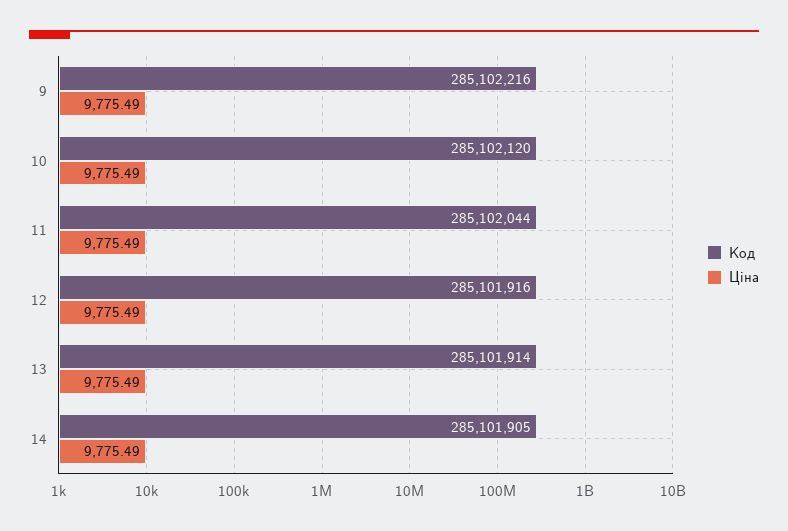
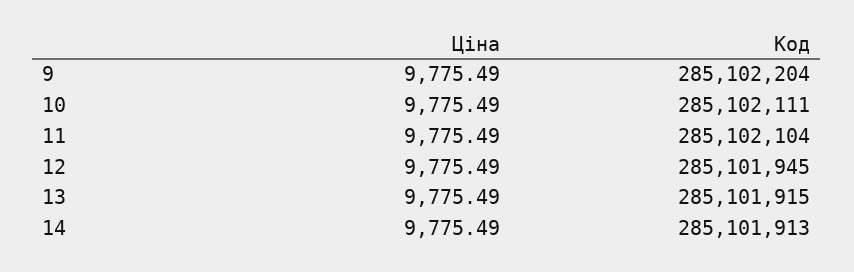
Код, 9: 285102216 -> 285102204
Код, 10: 285102120 -> 285102111
Код, 11: 285102044 -> 285102104
Код, 12: 285101916 -> 285101945
Код, 13: 285101914 -> 285101915
Код, 14: 285101905 -> 285101913

